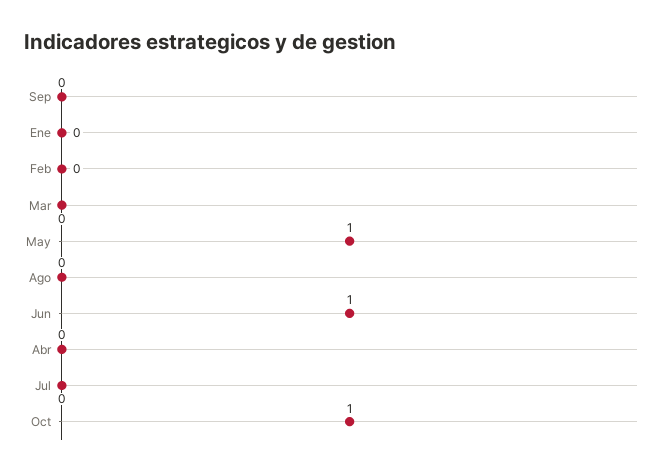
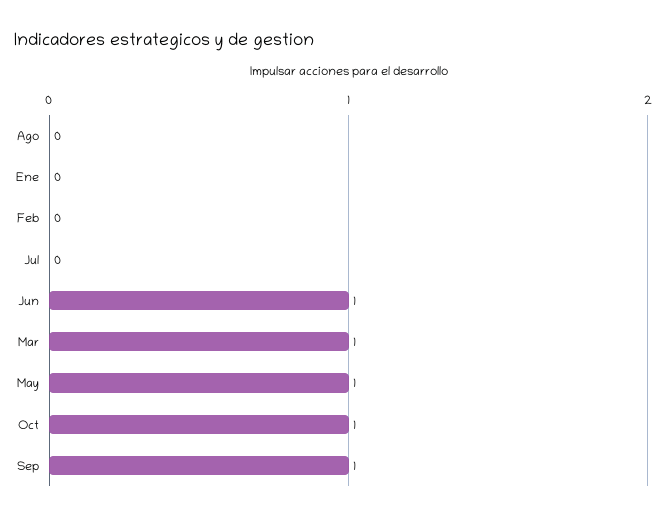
Sep: 0 -> 1
Mar: 0 -> 1
Abr: 0 -> none

